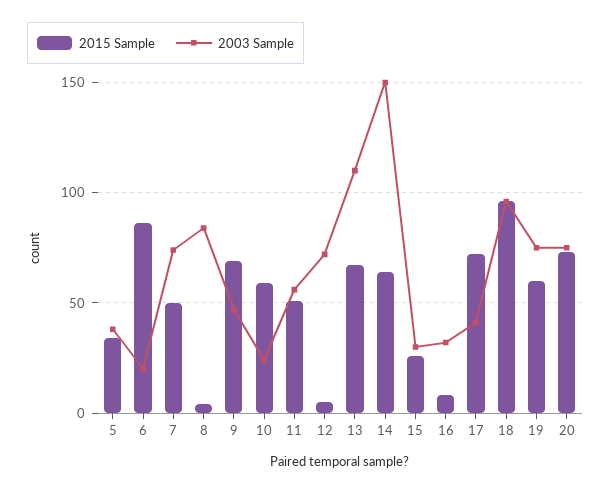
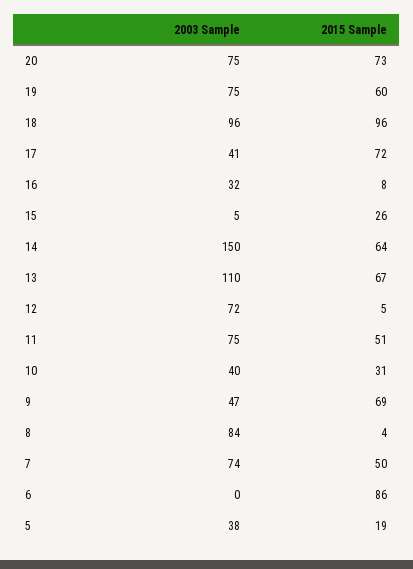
2015 Sample, 5: 35 -> 19
2003 Sample, 6: 20 -> 0
2015 Sample, 10: 60 -> 31
2003 Sample, 10: 25 -> 40
2003 Sample, 11: 55 -> 75
2003 Sample, 15: 30 -> 5

